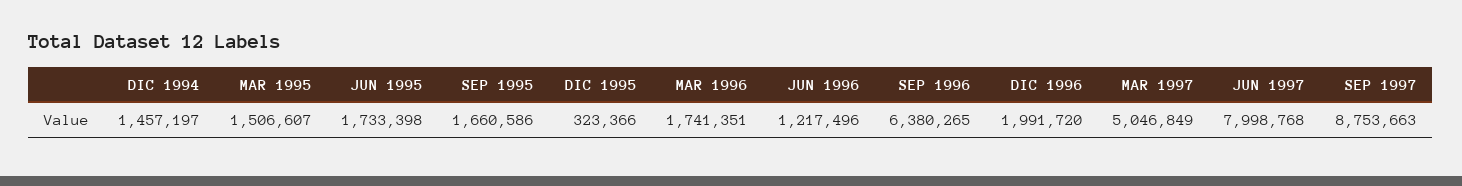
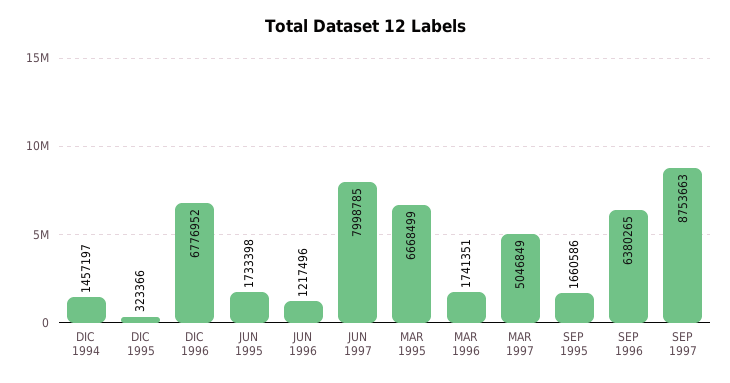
MAR 1995: 1506607 -> 6668499
DIC 1996: 1991720 -> 6776952
JUN 1997: 7998768 -> 7998785

